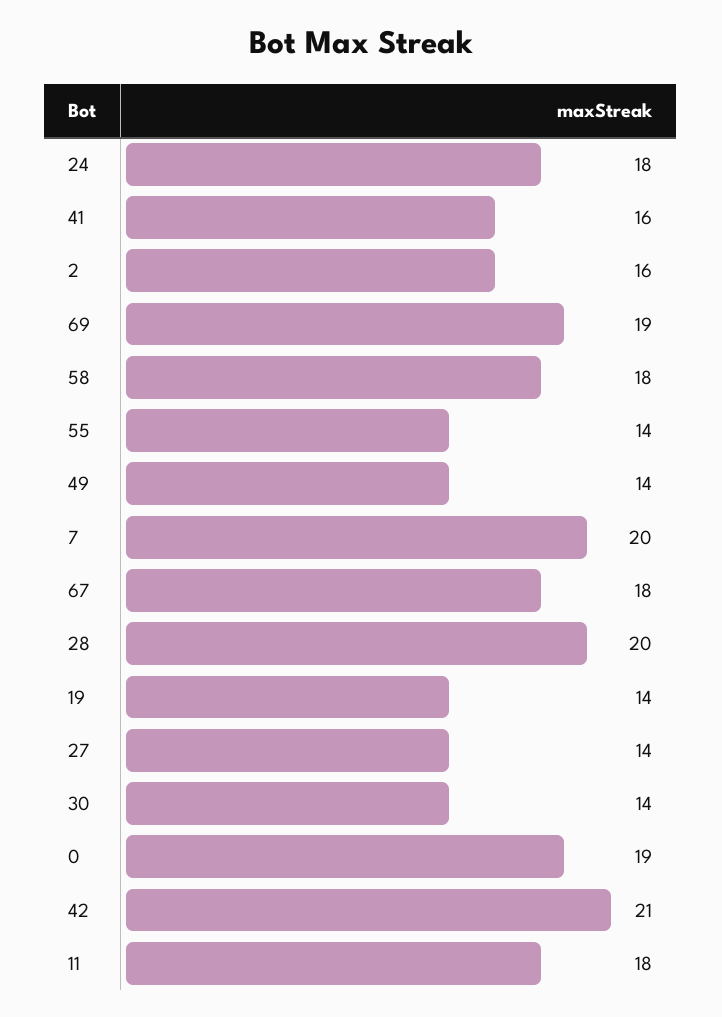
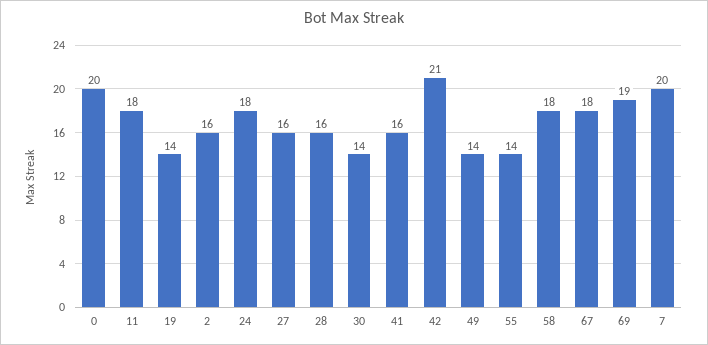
28: 20 -> 16
27: 14 -> 16
0: 19 -> 20

